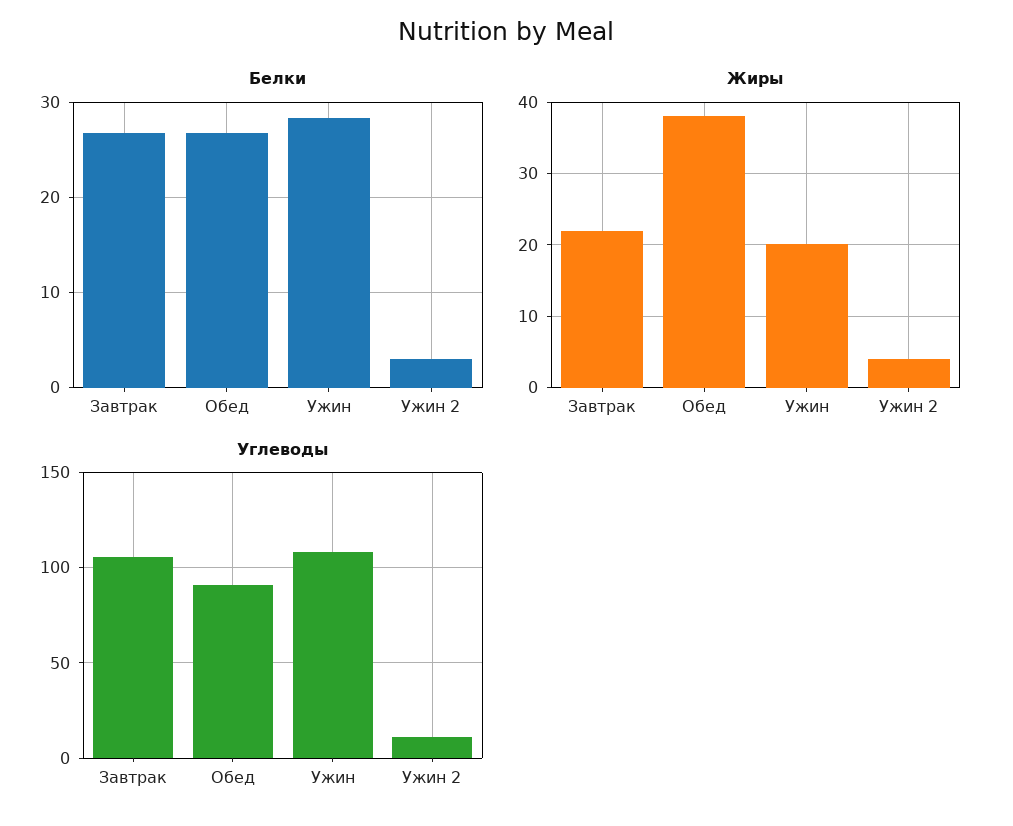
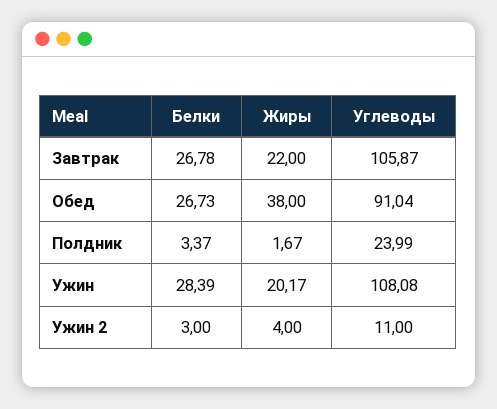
Белки, Полдник: none -> 3.37
Жиры, Полдник: none -> 1.67
Углеводы, Полдник: none -> 23.99

